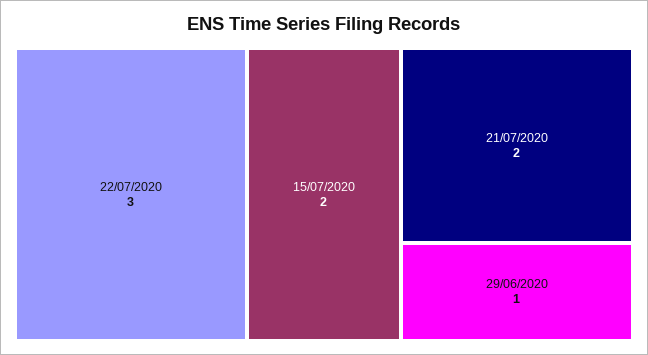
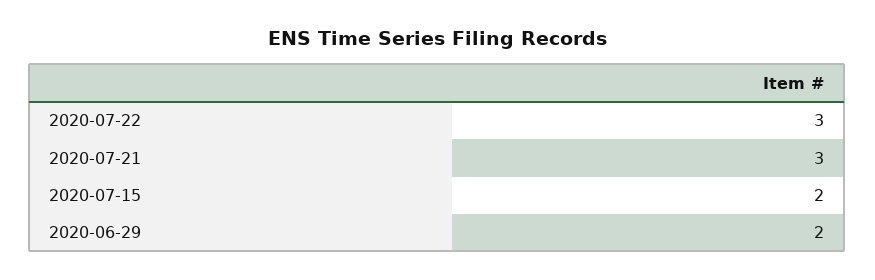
21/07/2020: 2 -> 3
29/06/2020: 1 -> 2

